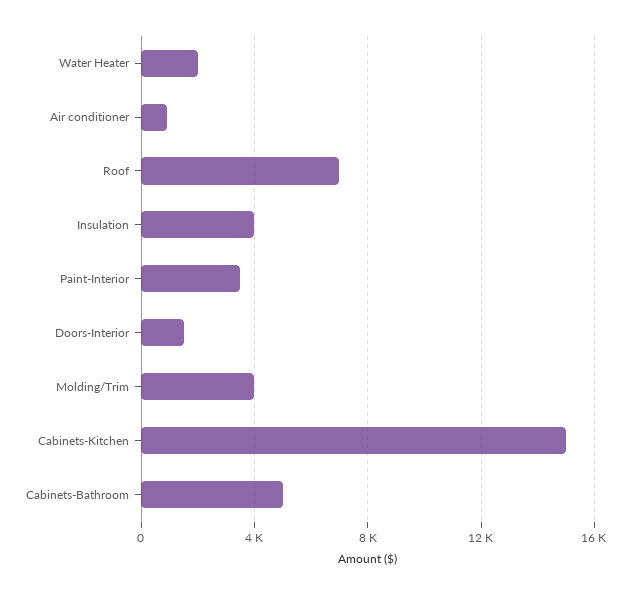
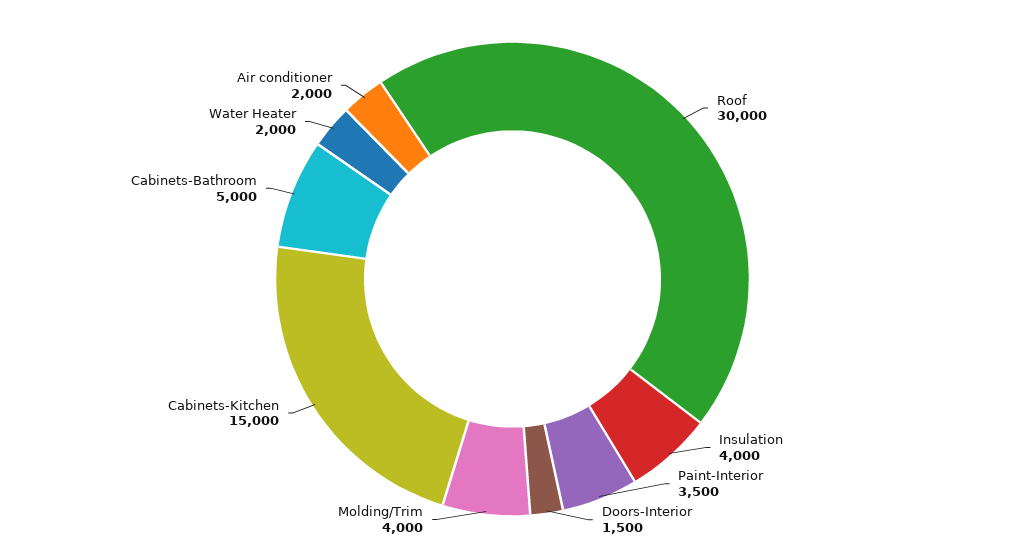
Air conditioner: 1000 -> 2000
Roof: 7000 -> 30000

